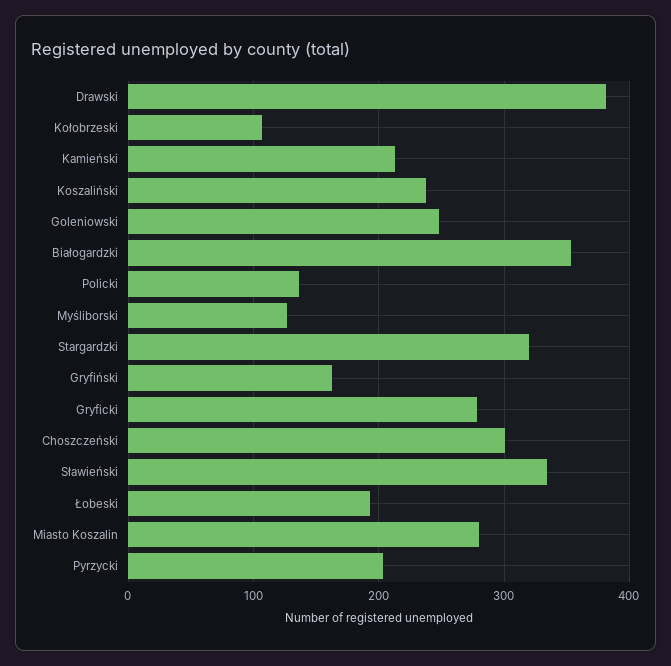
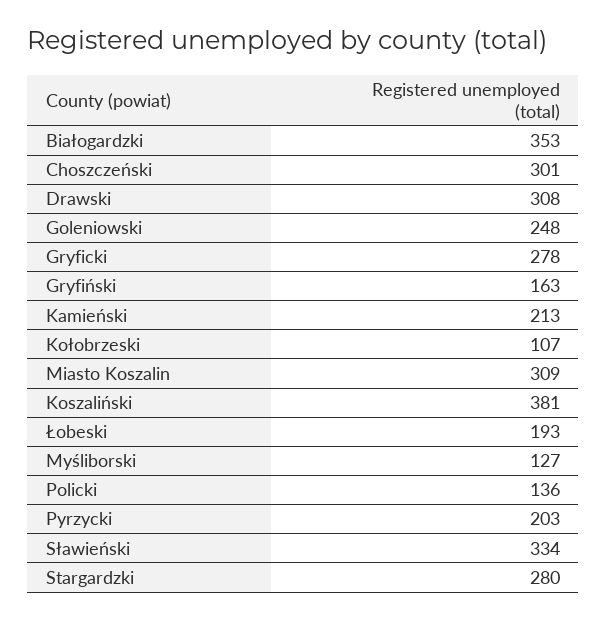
Drawski: 380 -> 308
Koszaliński: 240 -> 381
Stargardzki: 320 -> 280
Miasto Koszalin: 280 -> 309

